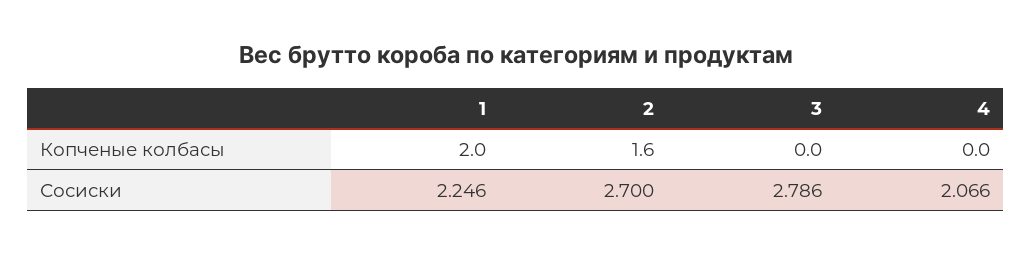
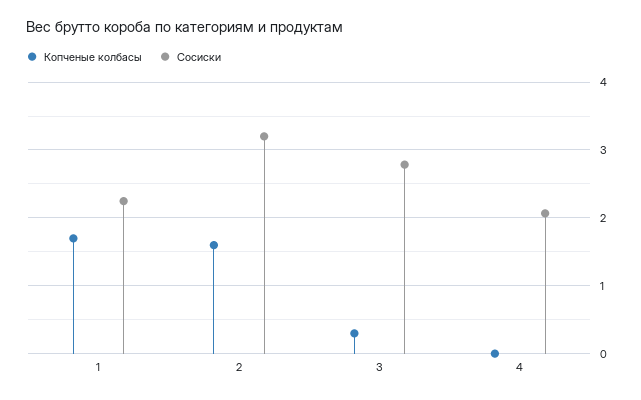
Копченые колбасы, 1: 2 -> 1.7
Копченые колбасы, 3: 0 -> 0.3
Сосиски, 2: 2.7 -> 3.2

